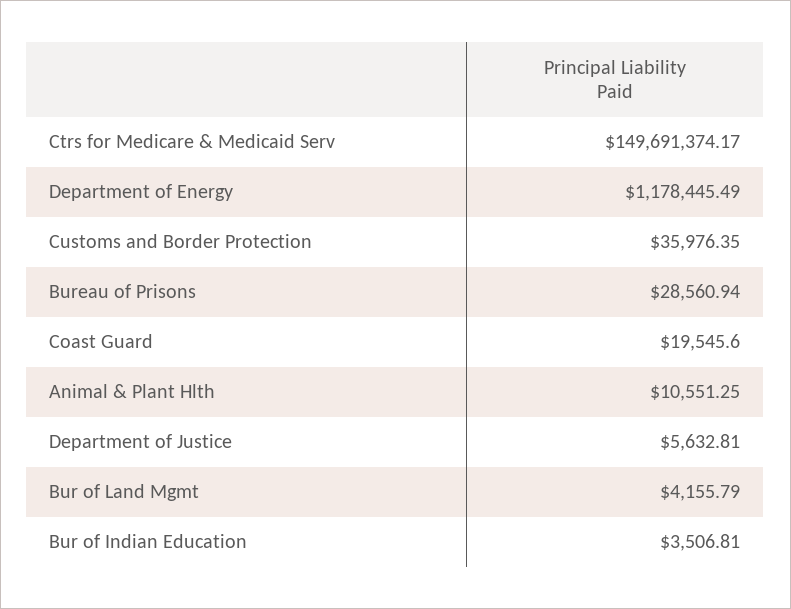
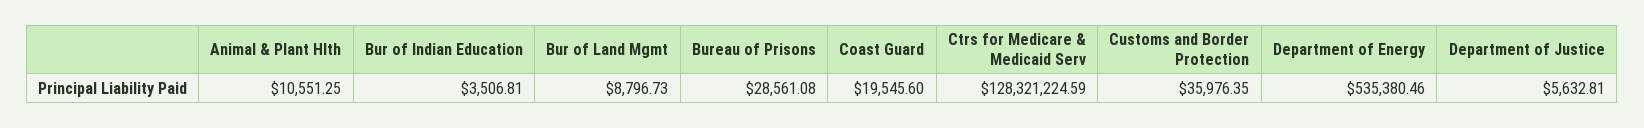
Ctrs for Medicare & Medicaid Serv: 149691374.17 -> 128321224.59
Department of Energy: 1178445.49 -> 535380.46
Bureau of Prisons: 28560.94 -> 28561.08
Bur of Land Mgmt: 4155.79 -> 8796.73

